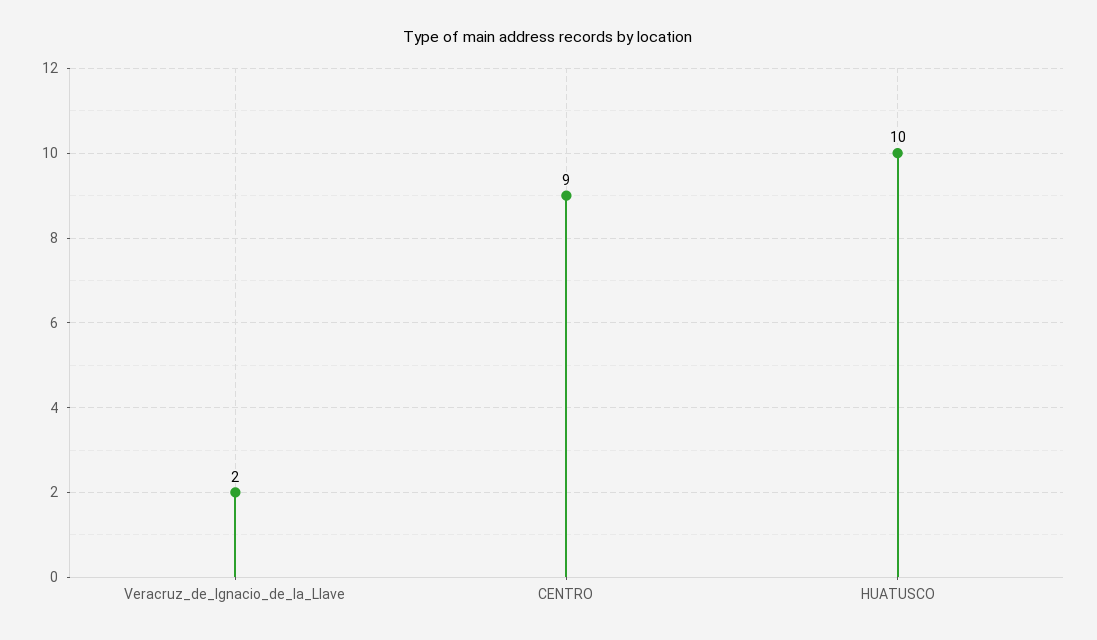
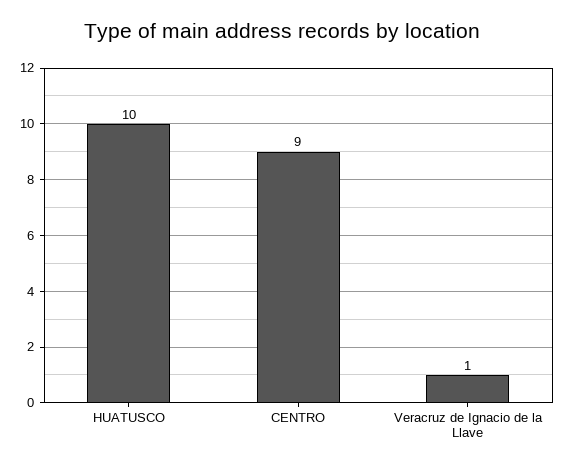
Veracruz_de_Ignacio_de_la_Llave: 2 -> 1

